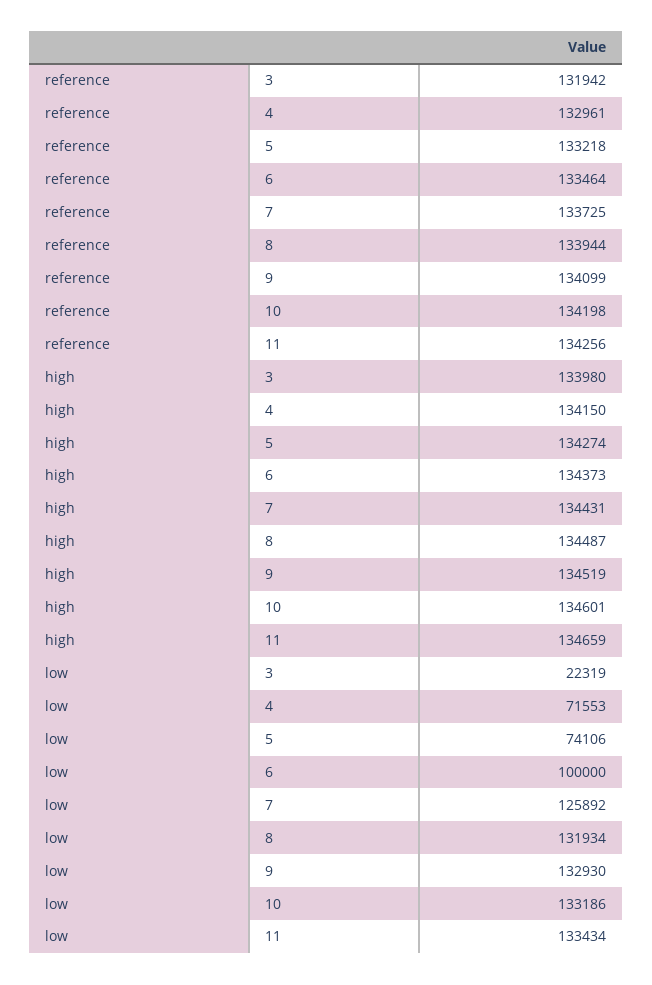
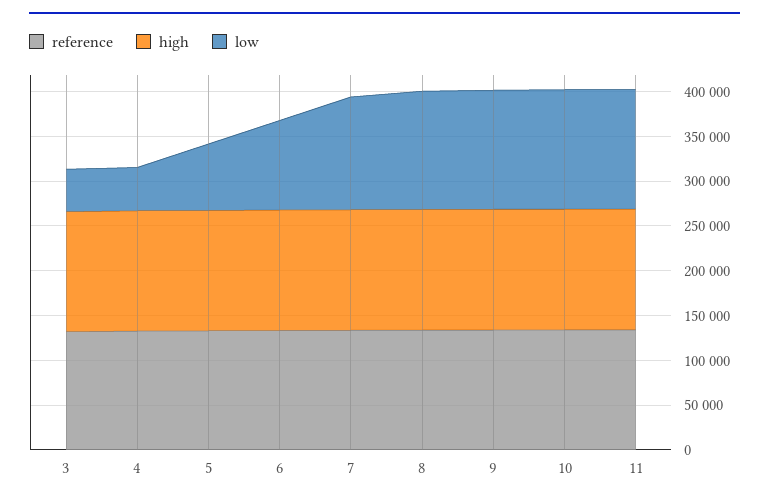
low, 3: 22319 -> 50000
low, 4: 71553 -> 50000

